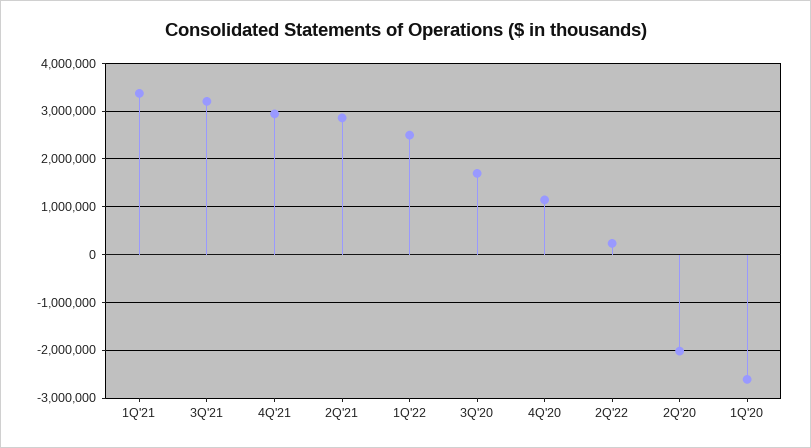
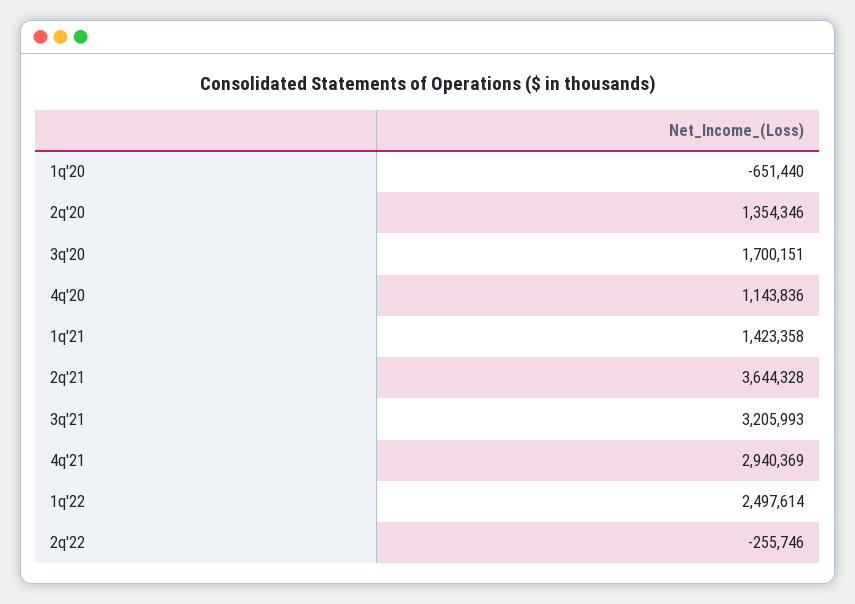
1Q'21: 3400000 -> 1423358
2Q'21: 2800000 -> 3644328
2Q'22: 200000 -> -255746
2Q'20: -2000000 -> 1354346
1Q'20: -2600000 -> -651440

